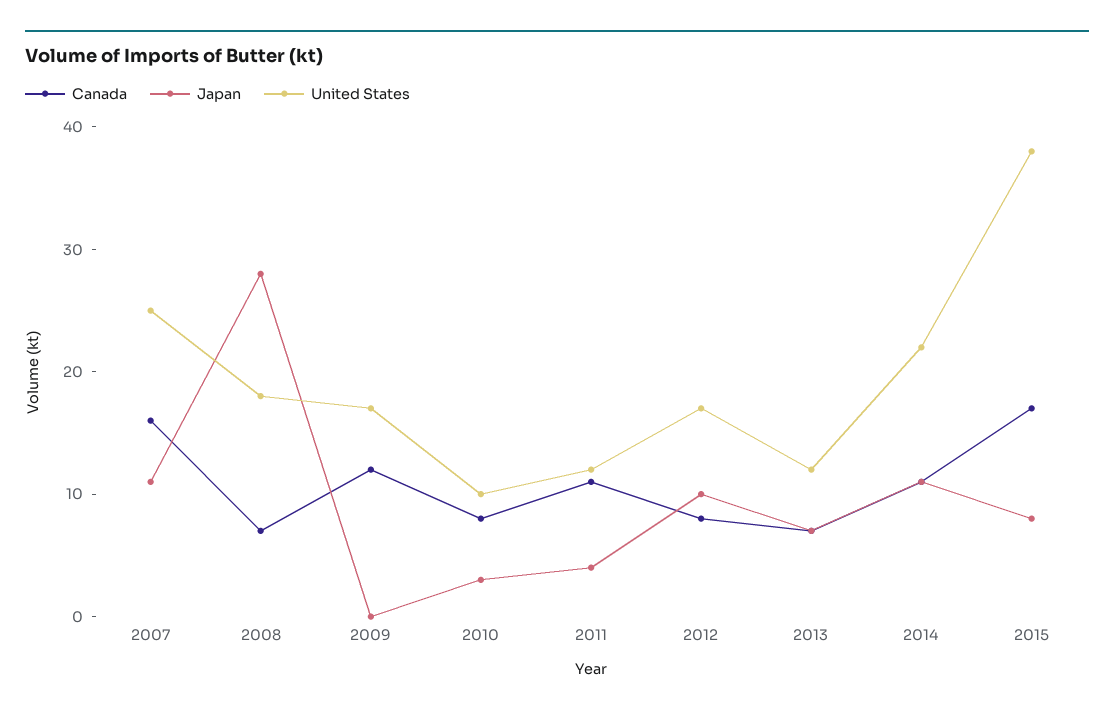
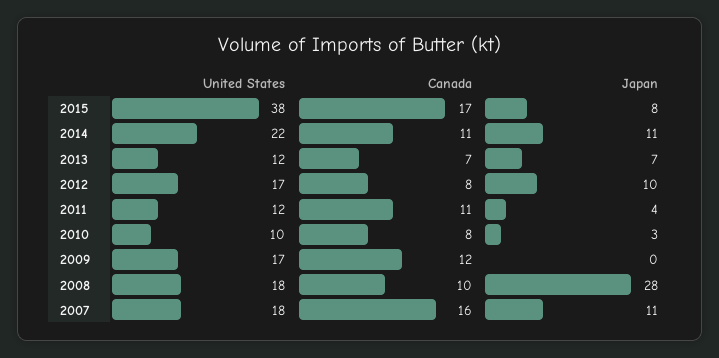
United States, 2007: 25 -> 18
Canada, 2008: 7 -> 10

